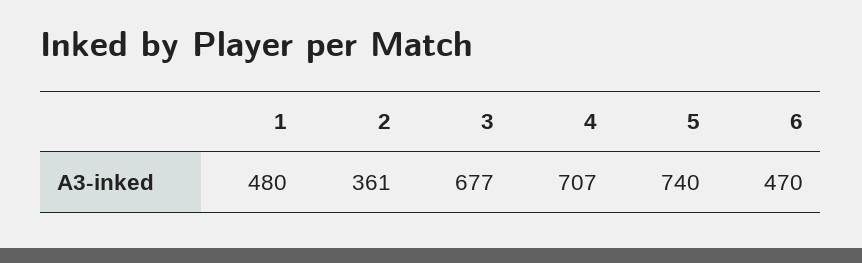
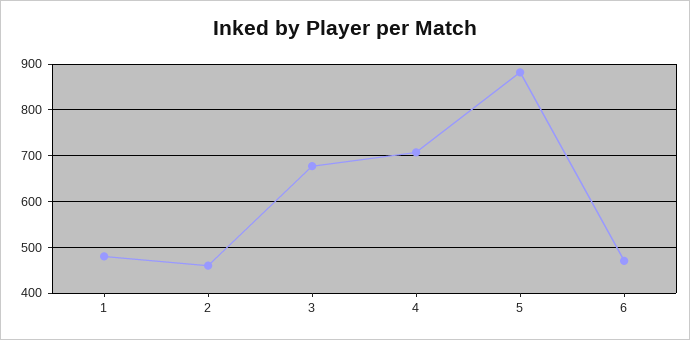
2: 361 -> 460
5: 740 -> 880

